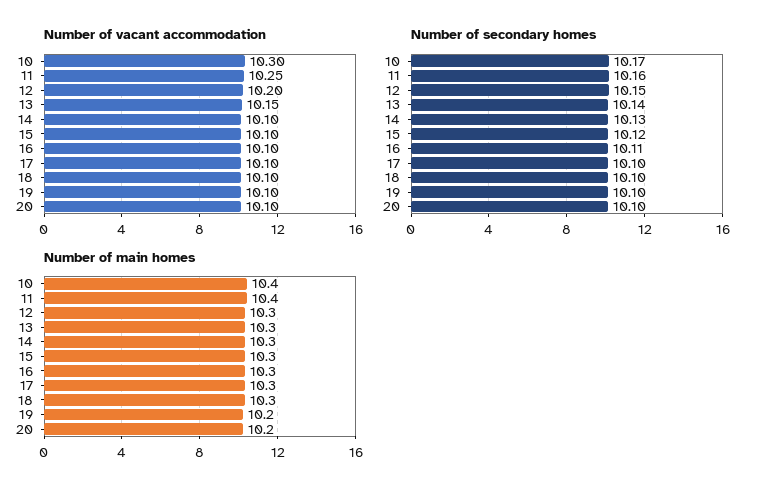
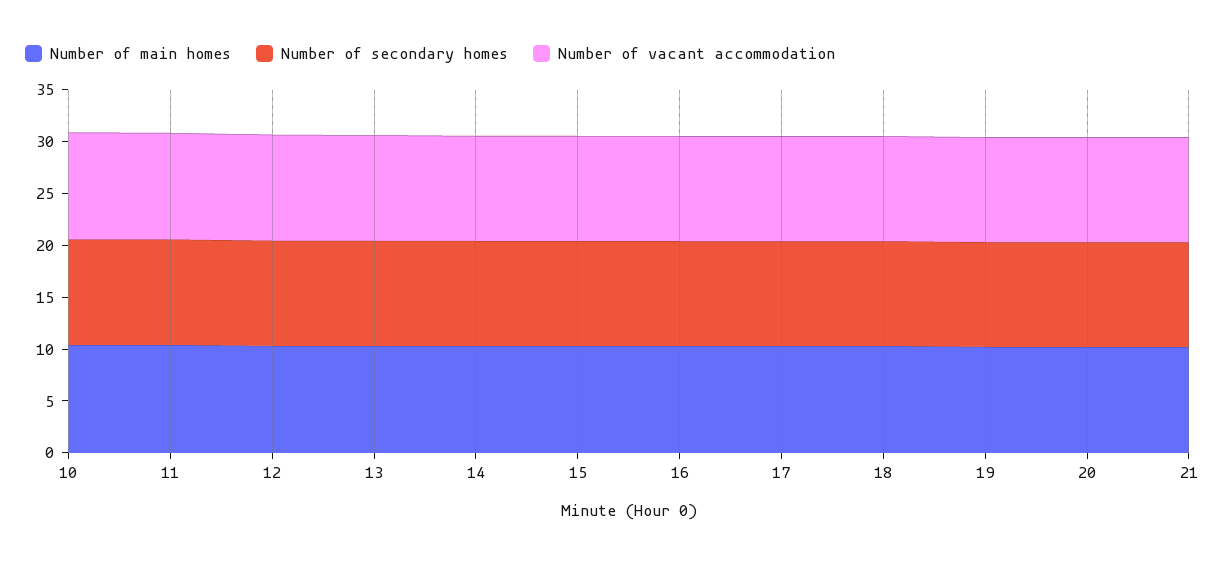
Number of main homes, 21: none -> 10
Number of secondary homes, 21: none -> 10
Number of vacant accommodation, 21: none -> 10

